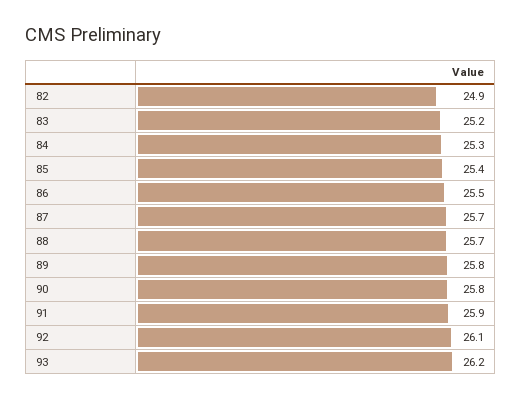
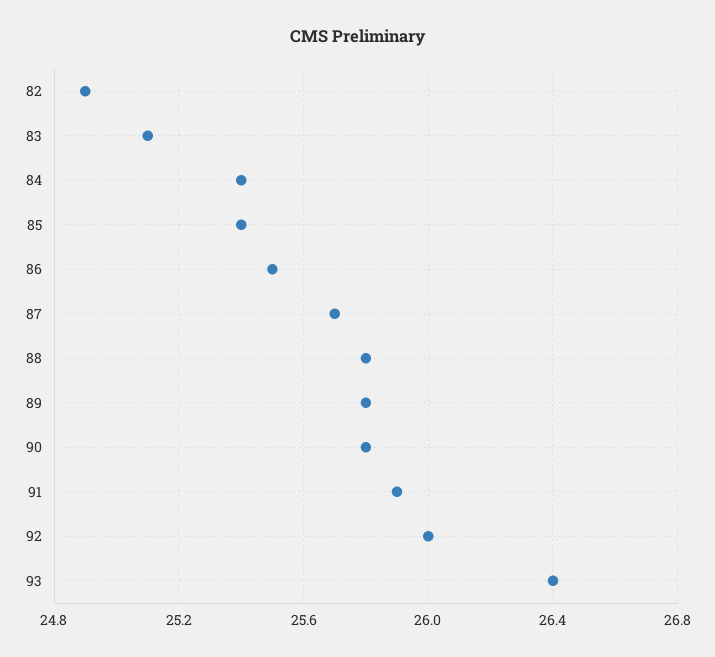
83: 25.2 -> 25.1
84: 25.3 -> 25.4
88: 25.7 -> 25.8
92: 26.1 -> 26
93: 26.2 -> 26.4

